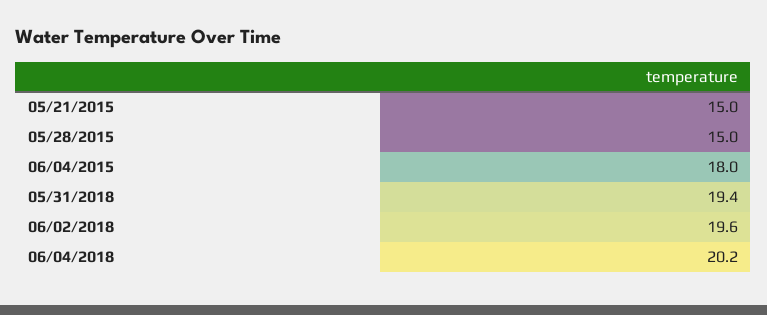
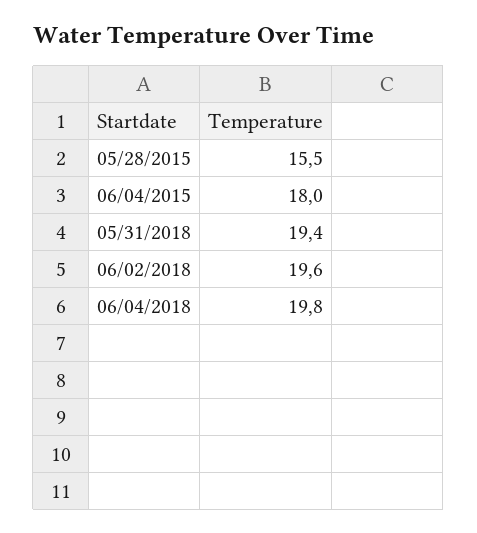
05/21/2015: 15 -> none
05/28/2015: 15 -> 15.5
06/04/2018: 20.2 -> 19.8

